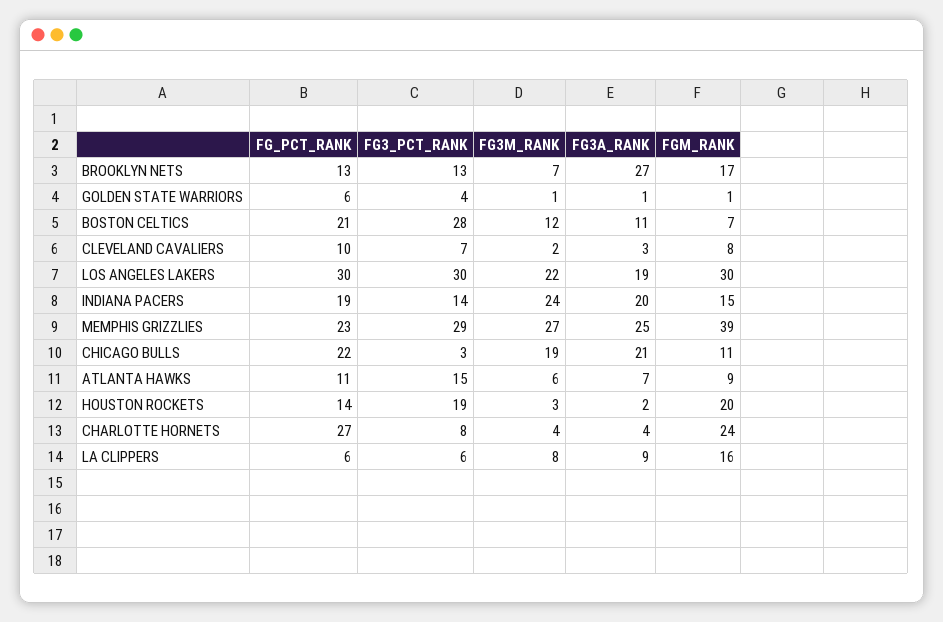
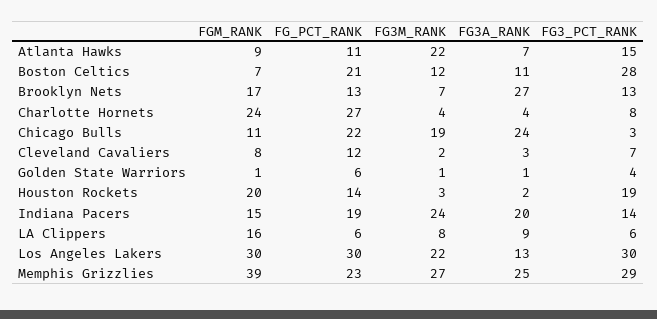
FG_PCT_RANK, CLEVELAND CAVALIERS: 10 -> 12
FG3A_RANK, LOS ANGELES LAKERS: 19 -> 13
FG3A_RANK, CHICAGO BULLS: 21 -> 24
FG3M_RANK, ATLANTA HAWKS: 6 -> 22

